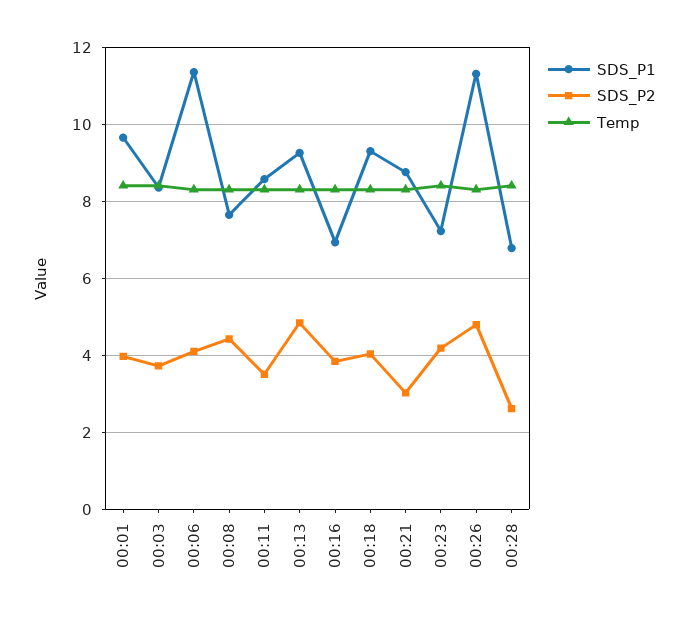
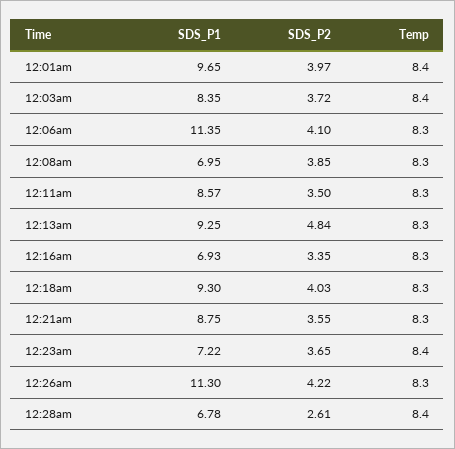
SDS_P1, 00:08: 7.6 -> 6.95
SDS_P2, 00:08: 4.4 -> 3.85
SDS_P2, 00:16: 3.8 -> 3.35
SDS_P2, 00:21: 3 -> 3.55
SDS_P2, 00:23: 4.2 -> 3.65
SDS_P2, 00:26: 4.8 -> 4.22

